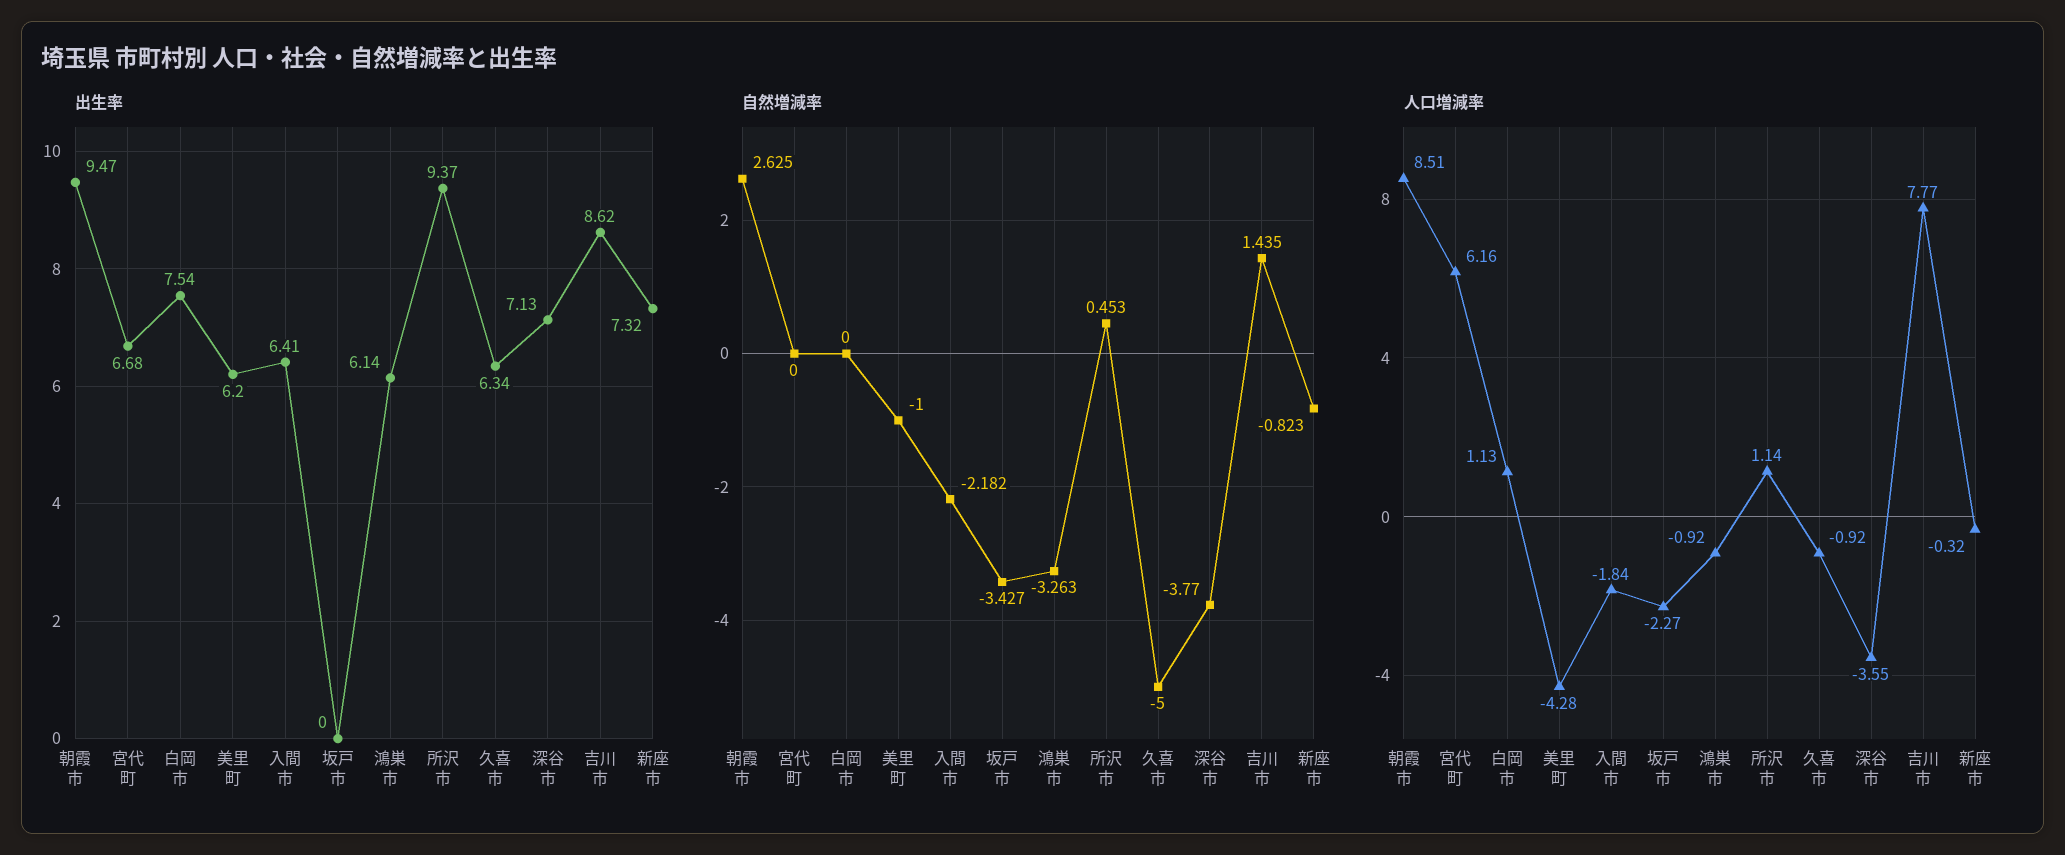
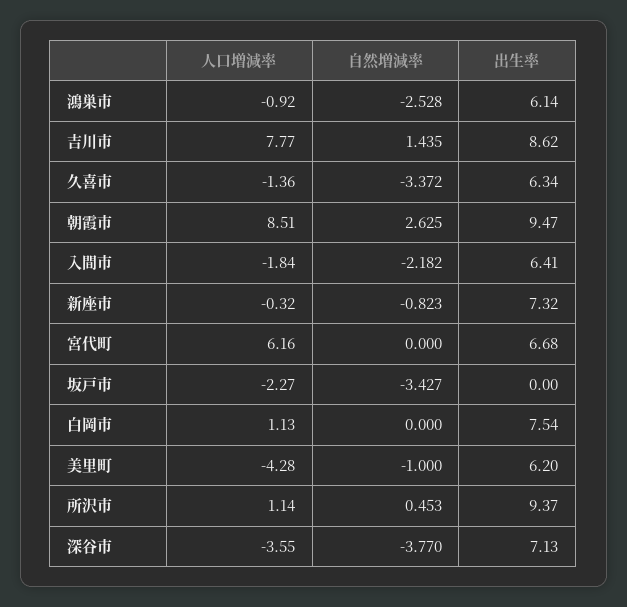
自然増減率, 鴻巣市: -3.263 -> -2.528
自然増減率, 久喜市: -5 -> -3.372
人口増減率, 久喜市: -0.92 -> -1.36

